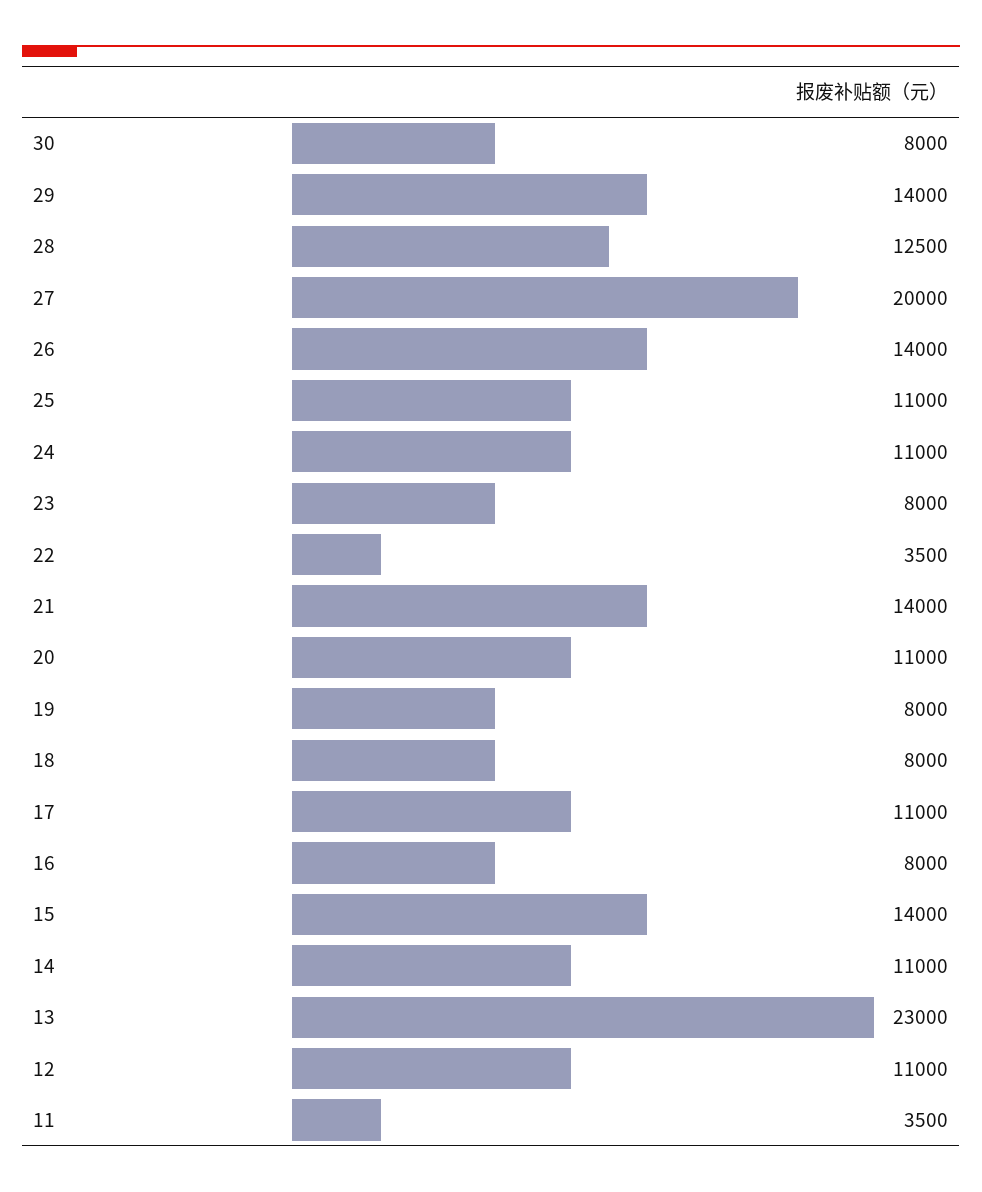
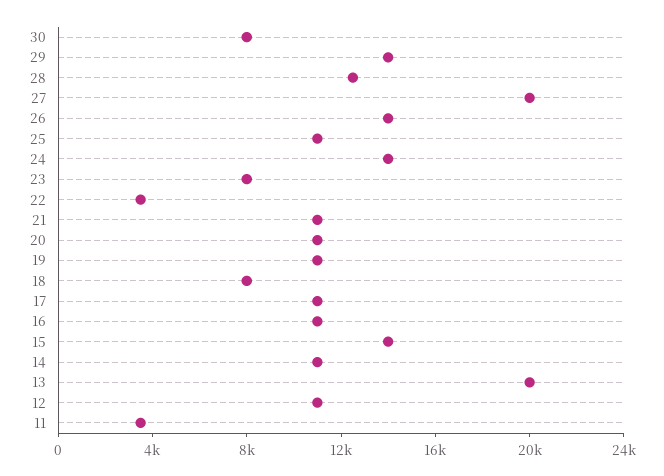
24: 11000 -> 14000
21: 14000 -> 11000
19: 8000 -> 11000
16: 8000 -> 11000
13: 23000 -> 20000

